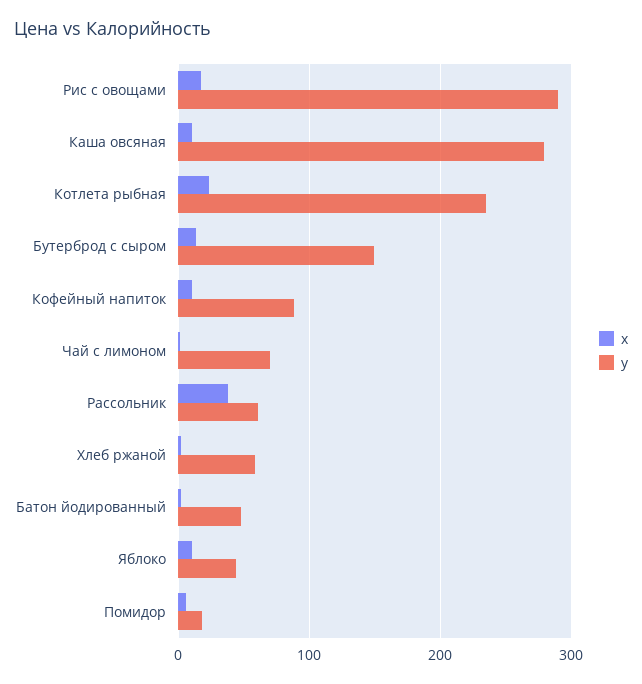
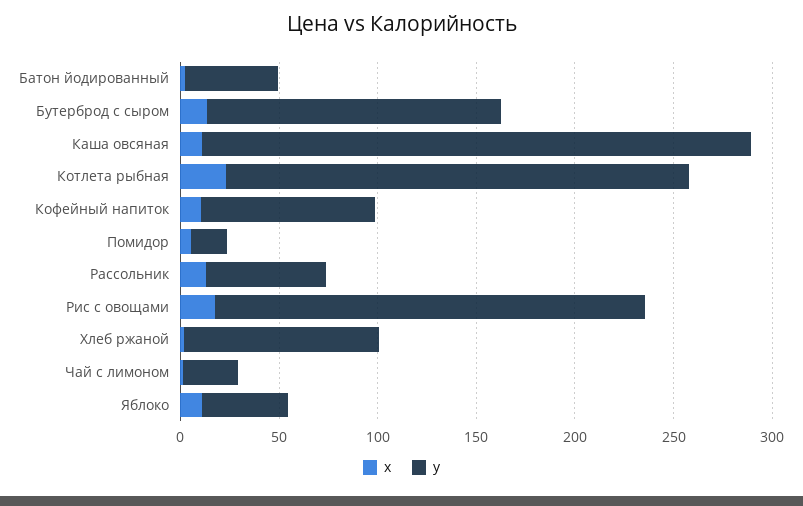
y, Рис с овощами: 290 -> 220
y, Чай с лимоном: 70 -> 30
x, Рассольник: 40 -> 10
y, Хлеб ржаной: 60 -> 100

